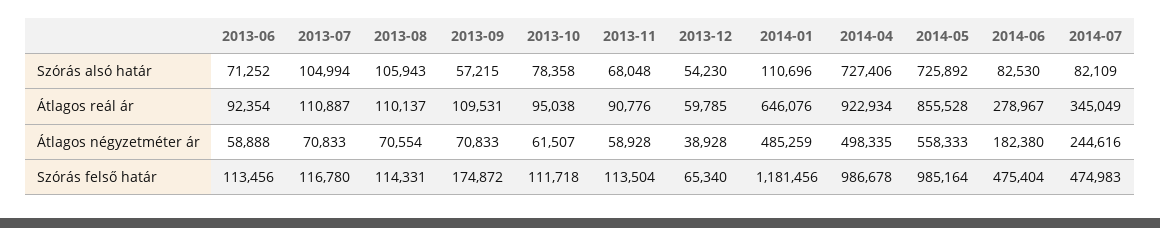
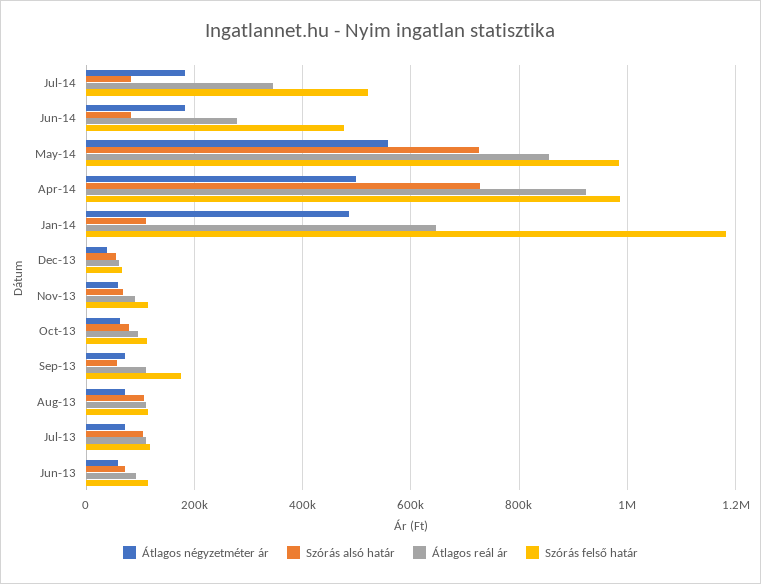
Átlagos négyzetméter ár, 2014-07: 244616 -> 180000
Szórás felső határ, 2014-07: 474983 -> 520000

